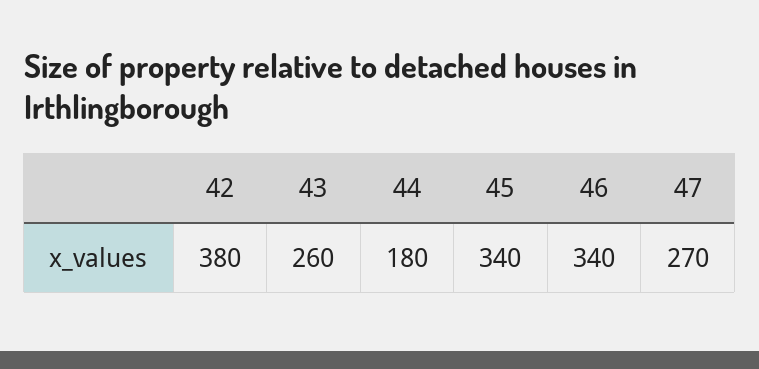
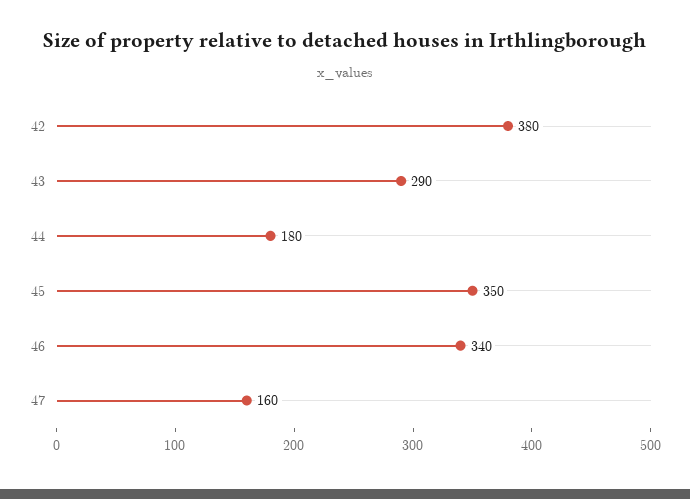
43: 260 -> 290
45: 340 -> 350
47: 270 -> 160

